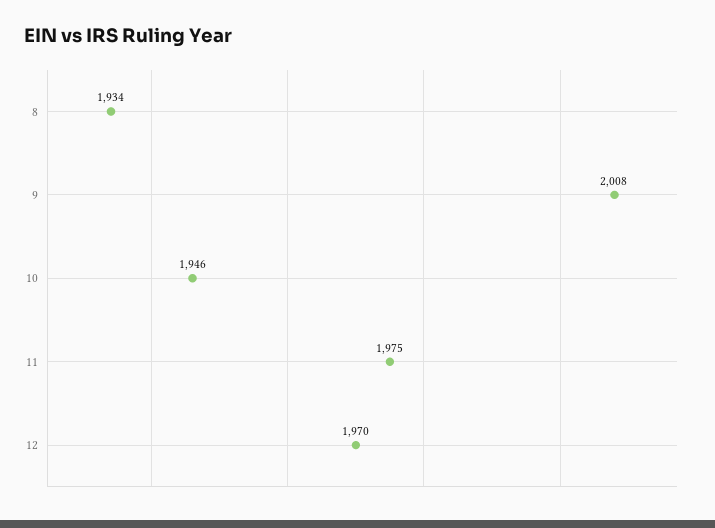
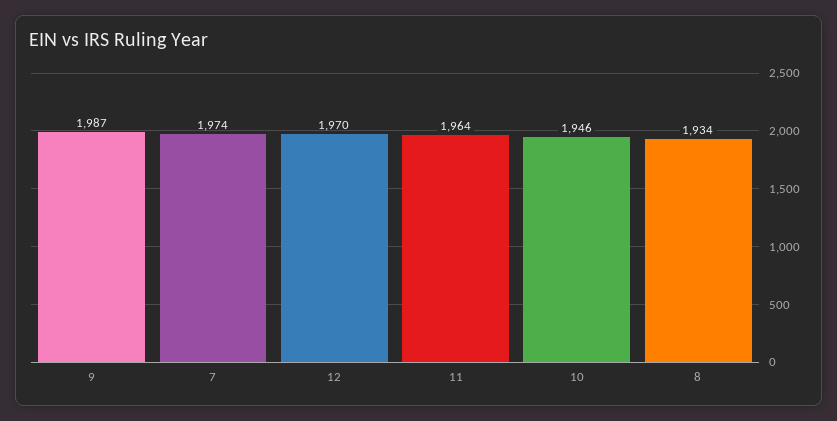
9: 2008 -> 1987
11: 1975 -> 1964
7: none -> 1974

